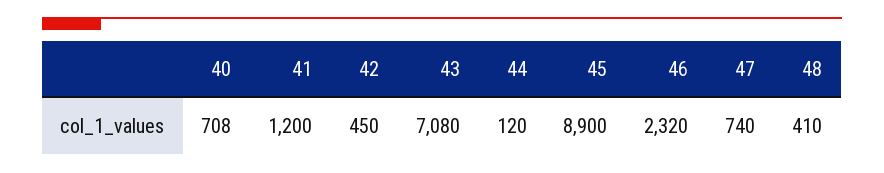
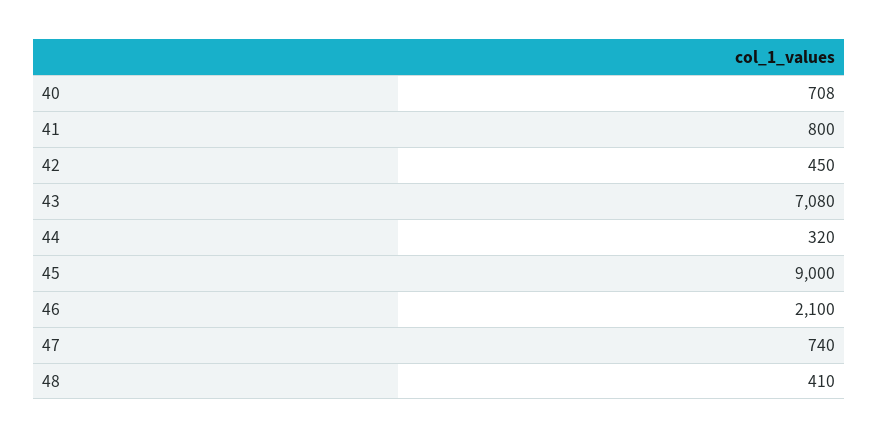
41: 1200 -> 800
44: 120 -> 320
45: 8900 -> 9000
46: 2320 -> 2100

